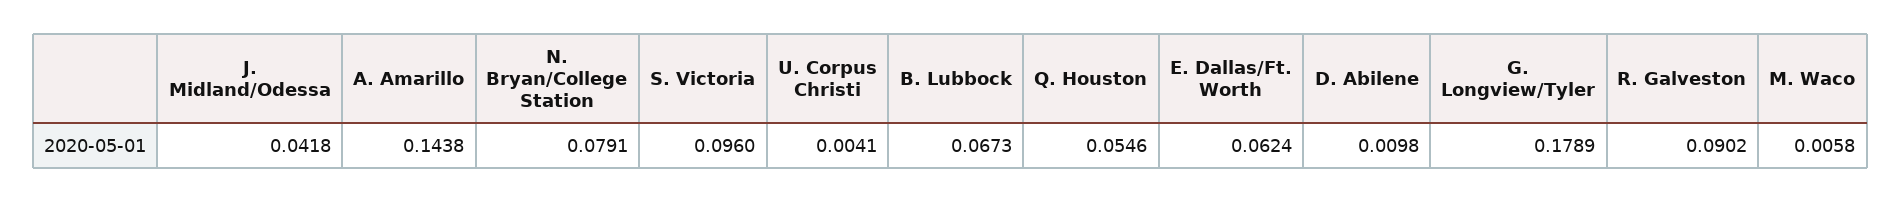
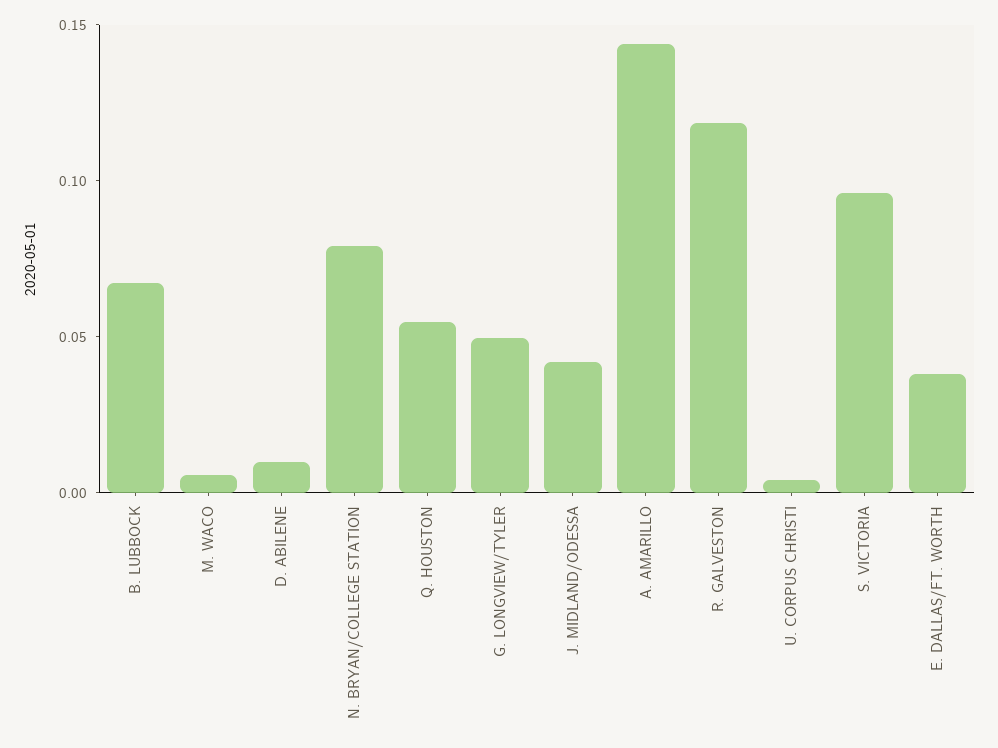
E. Dallas/Ft. Worth: 0.0624 -> 0.04
G. Longview/Tyler: 0.1789 -> 0.05
R. Galveston: 0.0902 -> 0.12

